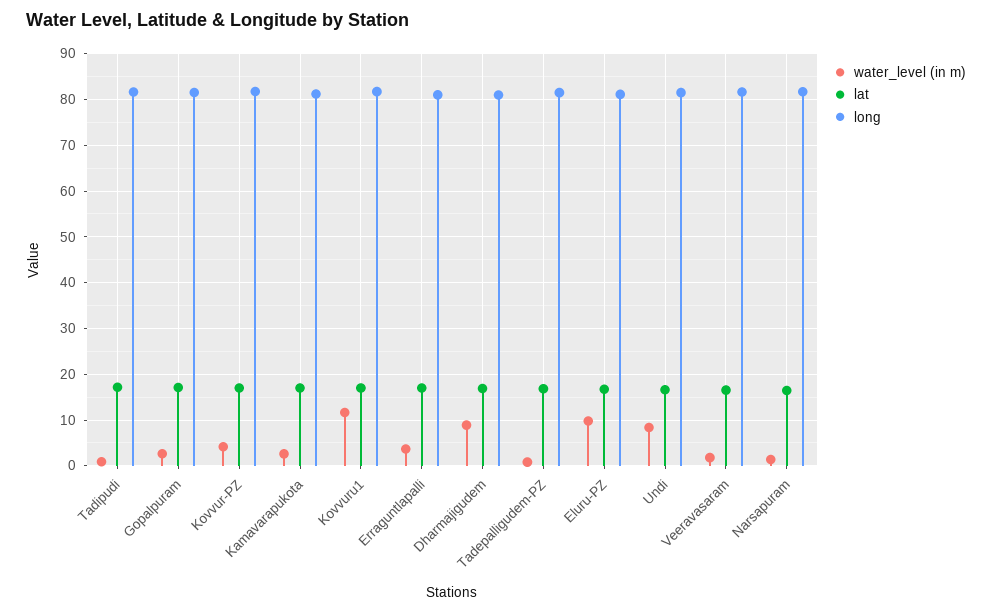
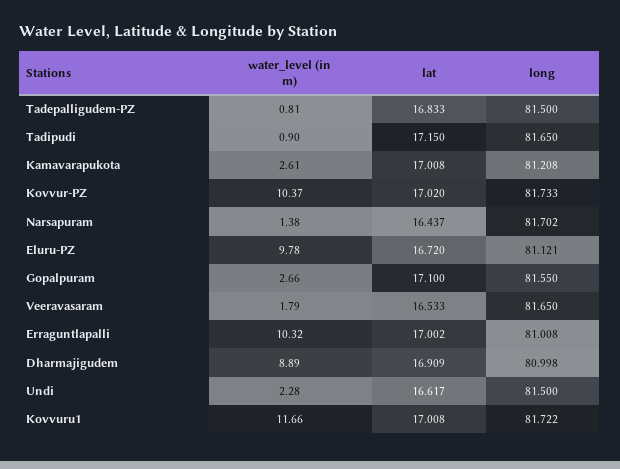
water_level (in m), Kovvur-PZ: 4 -> 10.37
water_level (in m), Erraguntlapalli: 4 -> 10.32
water_level (in m), Undi: 8 -> 2.28

